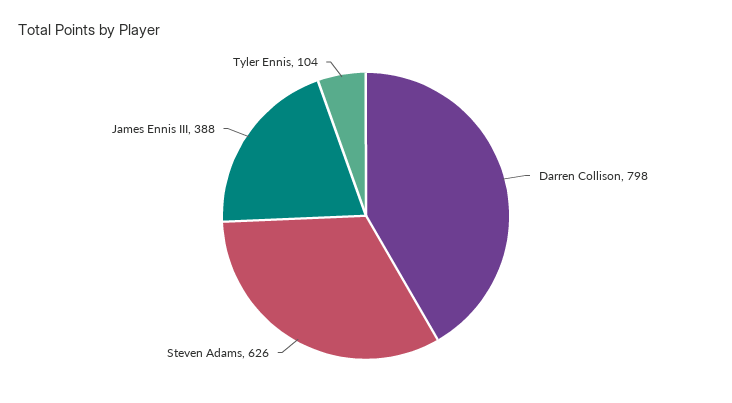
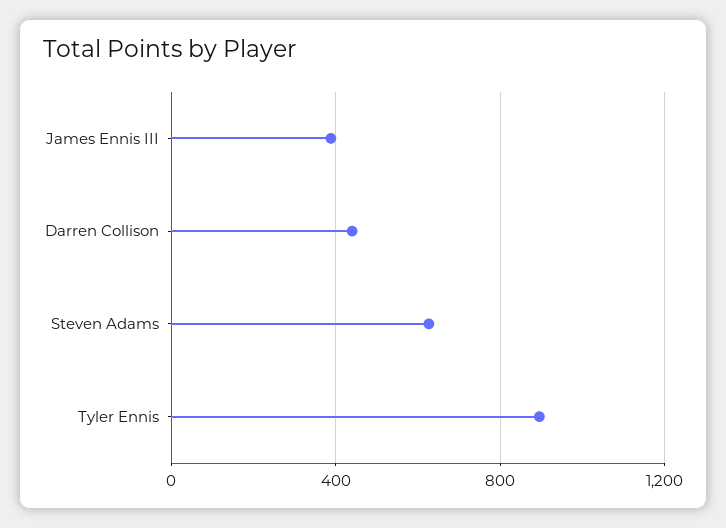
Darren Collison: 798 -> 450
Tyler Ennis: 104 -> 900

